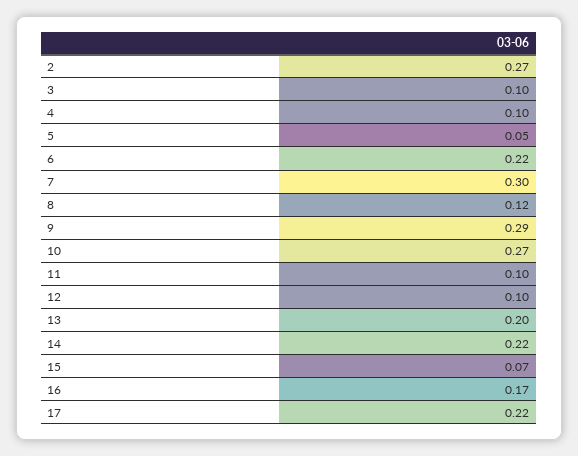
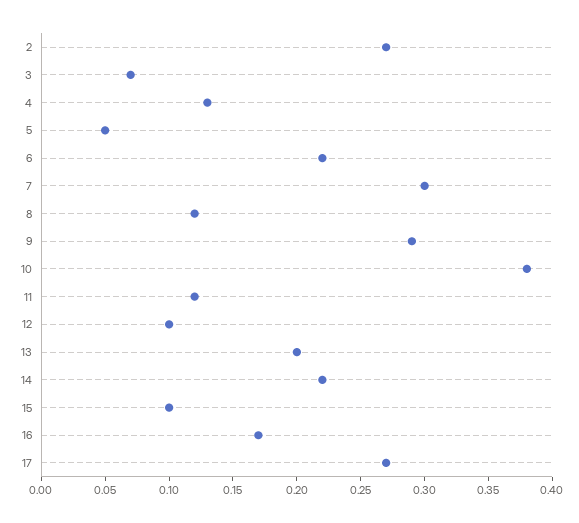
3: 0.1 -> 0.07
4: 0.1 -> 0.13
10: 0.27 -> 0.38
11: 0.1 -> 0.12
15: 0.07 -> 0.1
17: 0.22 -> 0.27

